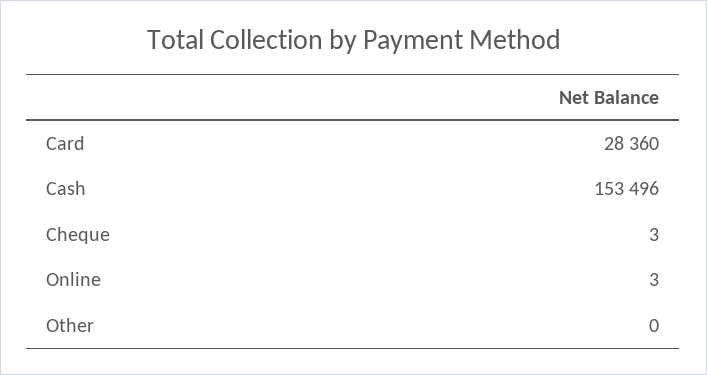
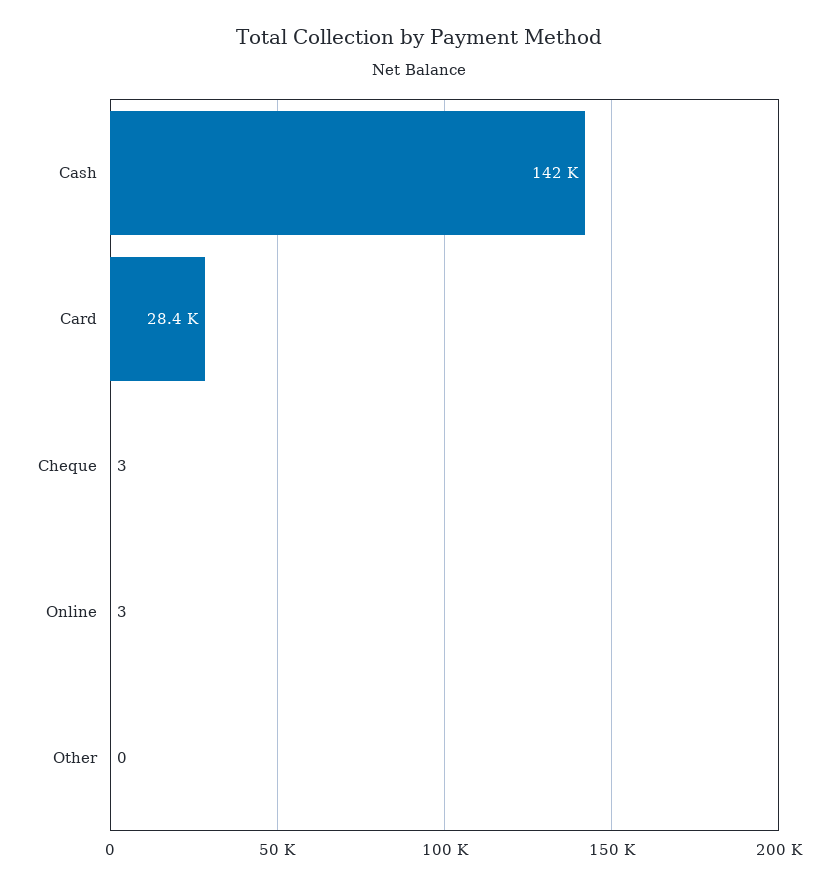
Cash: 153496 -> 142000

